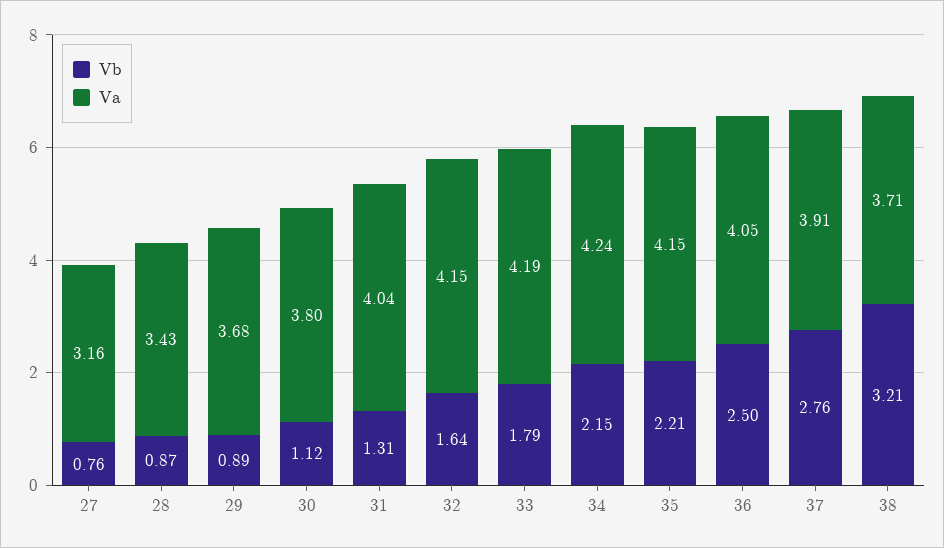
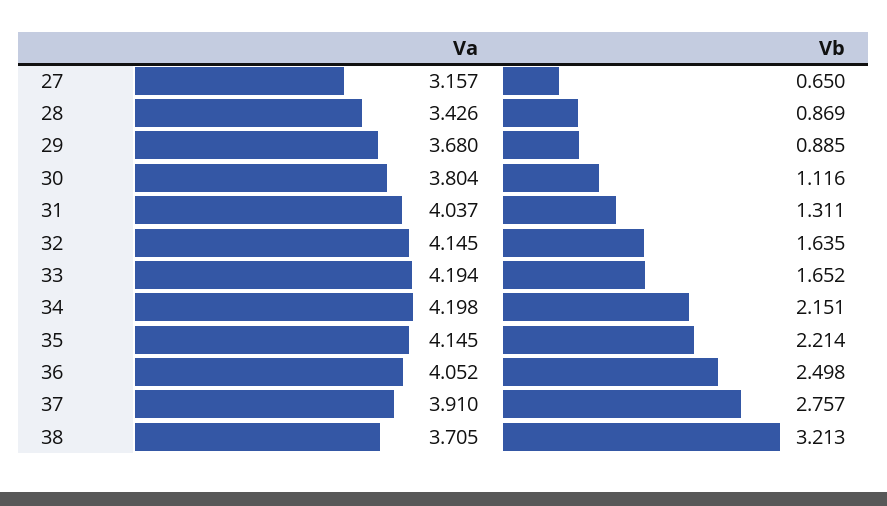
Vb, 27: 0.76 -> 0.65
Vb, 33: 1.79 -> 1.652
Va, 34: 4.24 -> 4.198

